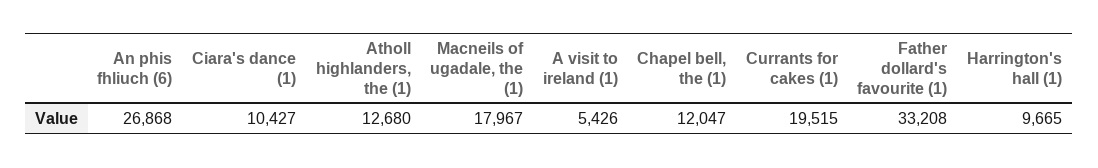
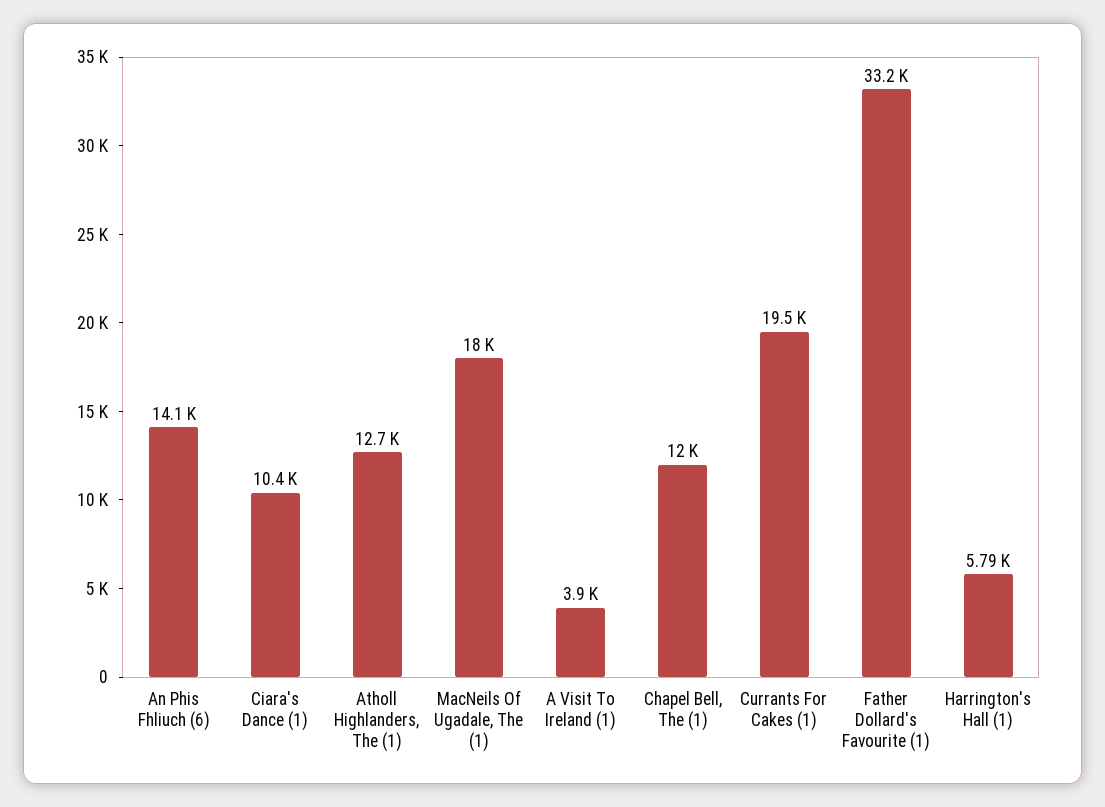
An phis fhliuch (6): 26868 -> 14100
A visit to ireland (1): 5426 -> 3900
Harrington's hall (1): 9665 -> 5790

